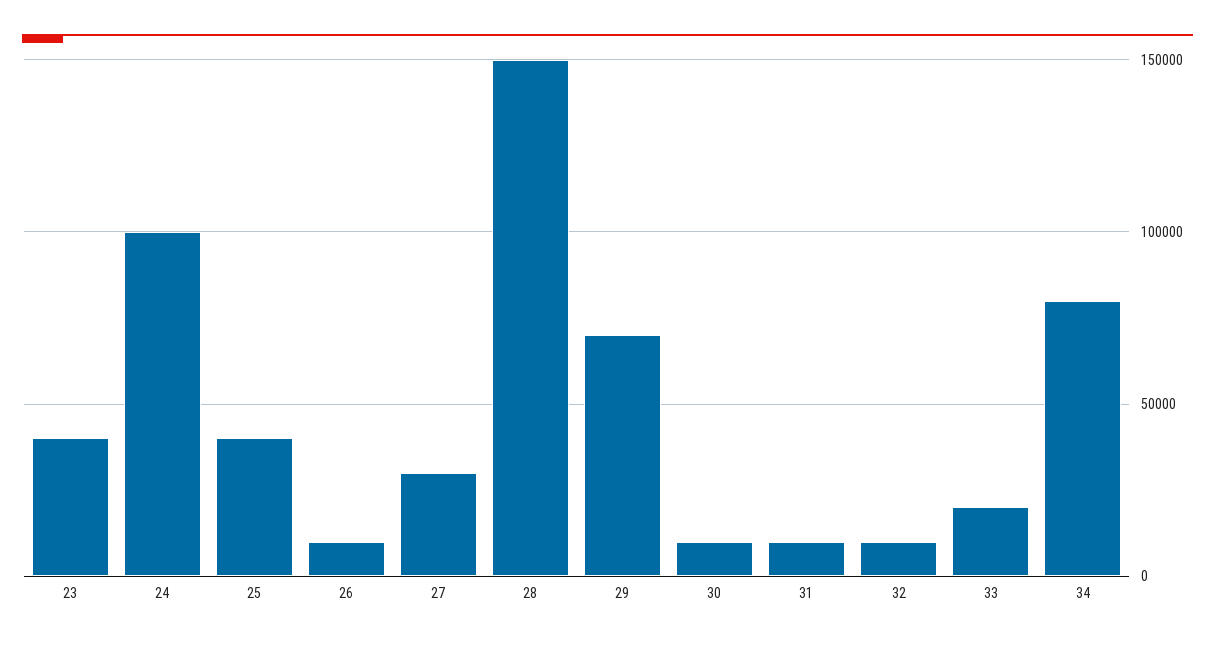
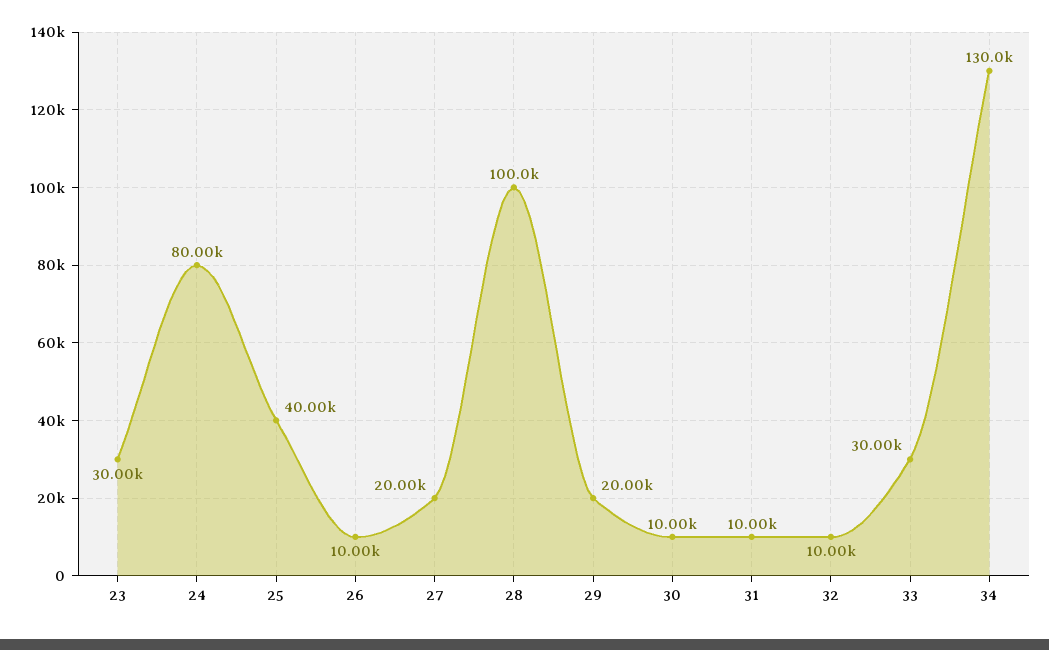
23: 40000 -> 30000
24: 100000 -> 80000
27: 30000 -> 20000
28: 150000 -> 100000
29: 70000 -> 20000
33: 20000 -> 30000
34: 80000 -> 130000

